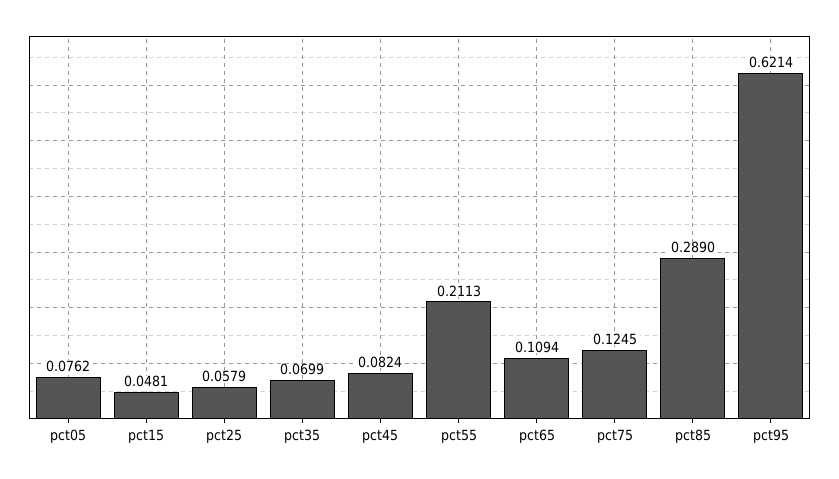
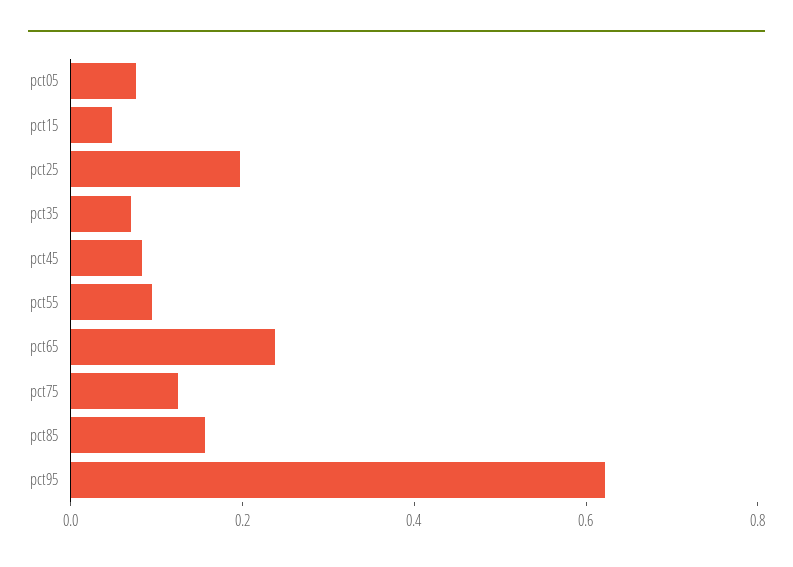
pct25: 0.0579 -> 0.2
pct55: 0.2113 -> 0.1
pct65: 0.1094 -> 0.25
pct85: 0.289 -> 0.15

